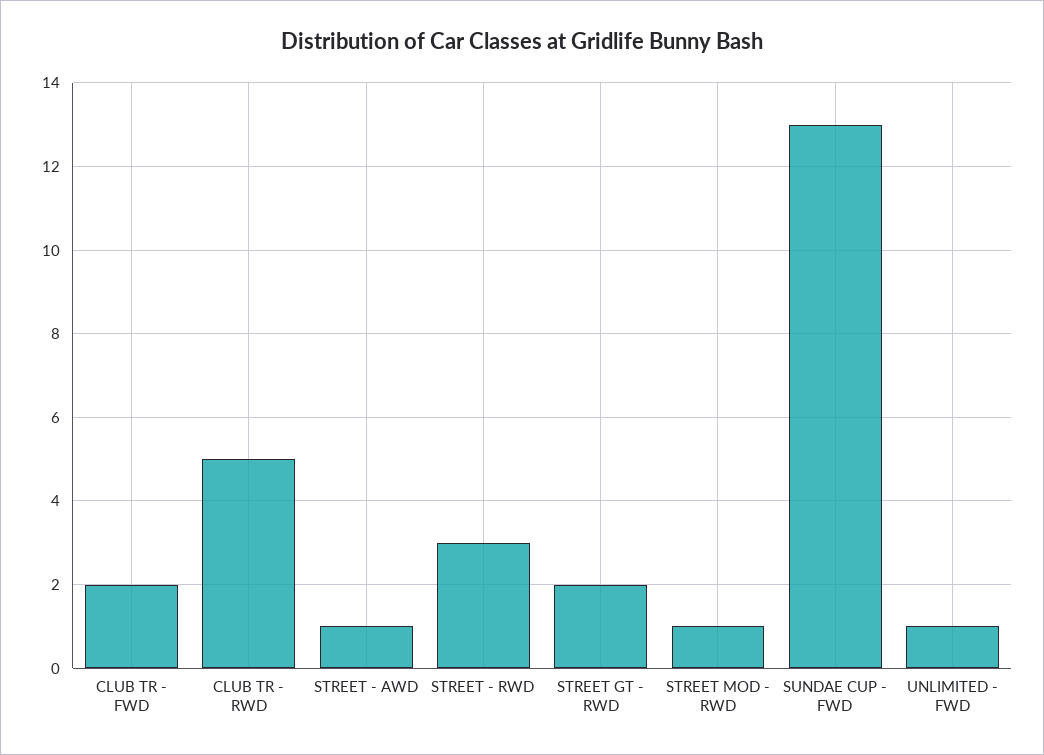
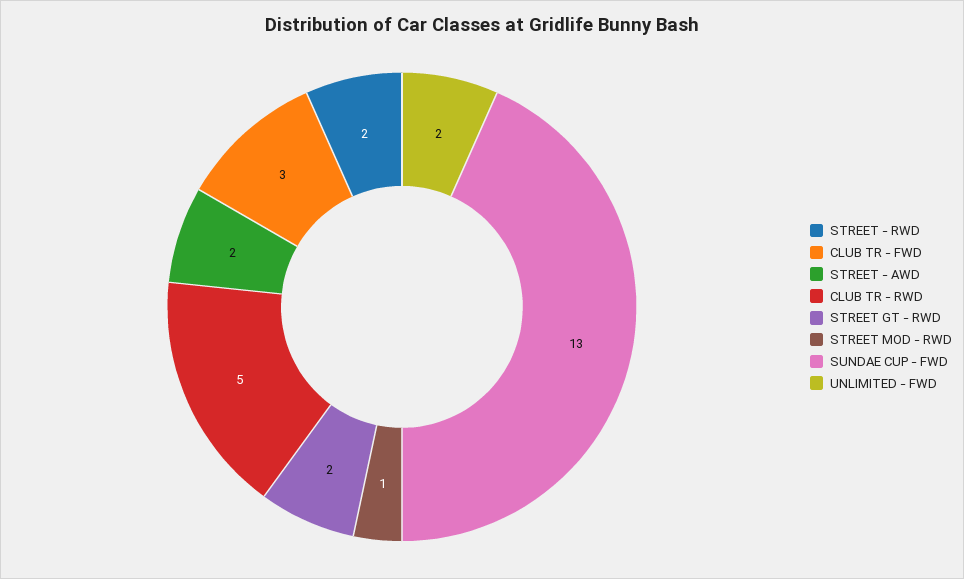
CLUB TR - FWD: 2 -> 3
STREET - AWD: 1 -> 2
STREET - RWD: 3 -> 2
UNLIMITED - FWD: 1 -> 2

